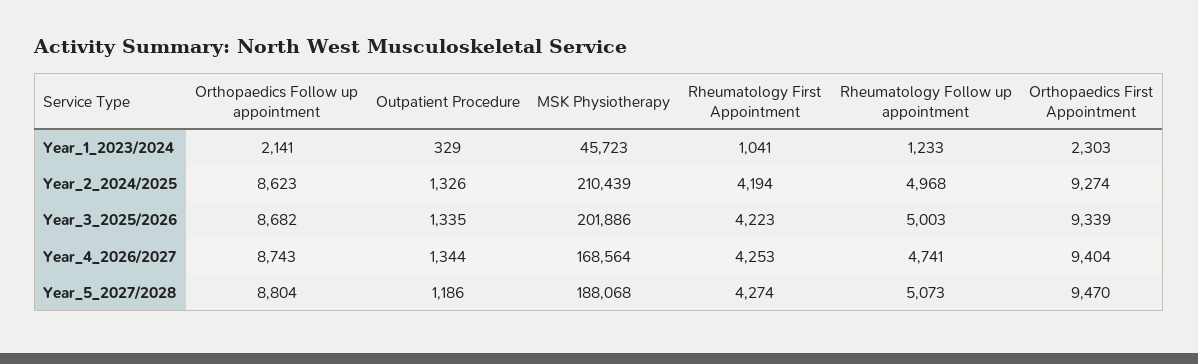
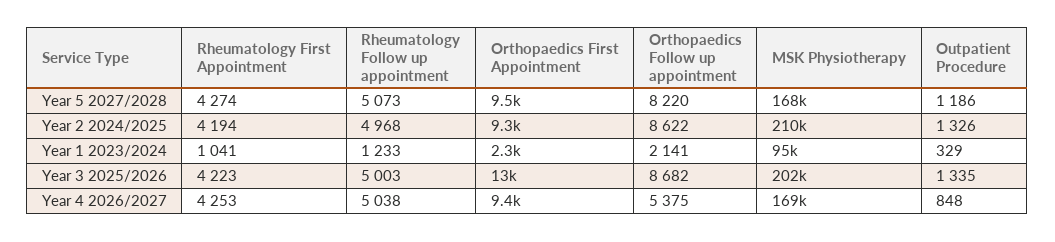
MSK Physiotherapy, Year_1_2023/2024: 45723 -> 95000
Orthopaedics Follow up appointment, Year_2_2024/2025: 8623 -> 8622
Orthopaedics First Appointment, Year_3_2025/2026: 9339 -> 13000
Orthopaedics Follow up appointment, Year_4_2026/2027: 8743 -> 5375
Outpatient Procedure, Year_4_2026/2027: 1344 -> 848
Rheumatology Follow up appointment, Year_4_2026/2027: 4741 -> 5038
Orthopaedics Follow up appointment, Year_5_2027/2028: 8804 -> 8220
MSK Physiotherapy, Year_5_2027/2028: 188068 -> 168000

